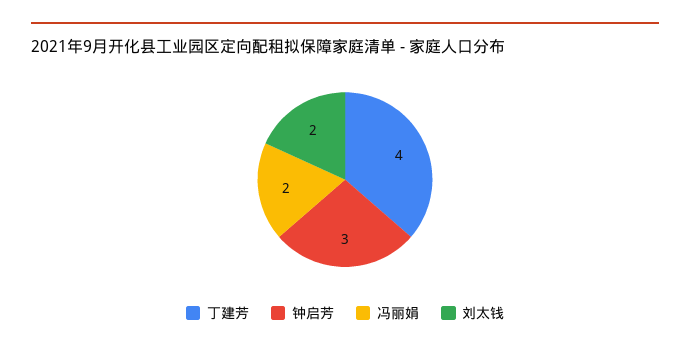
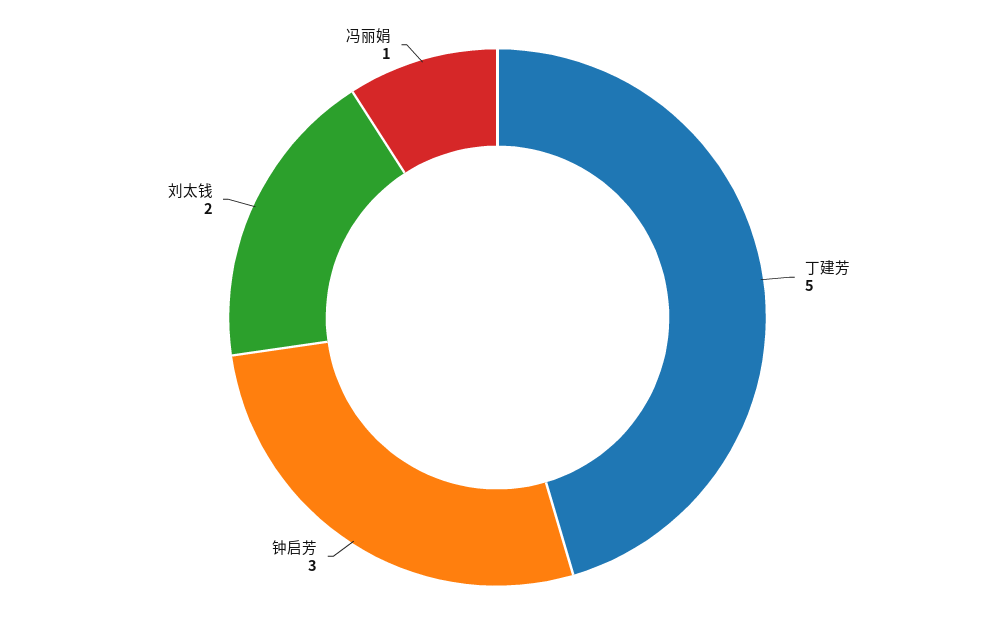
丁建芳: 4 -> 5
冯丽娟: 2 -> 1

